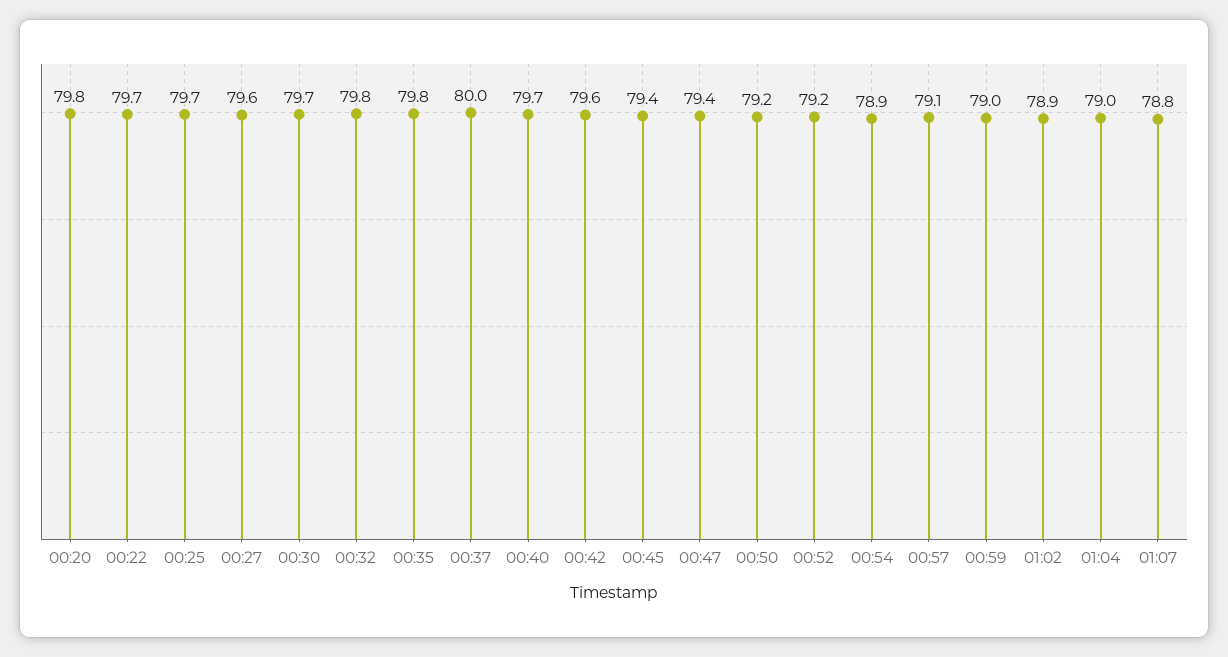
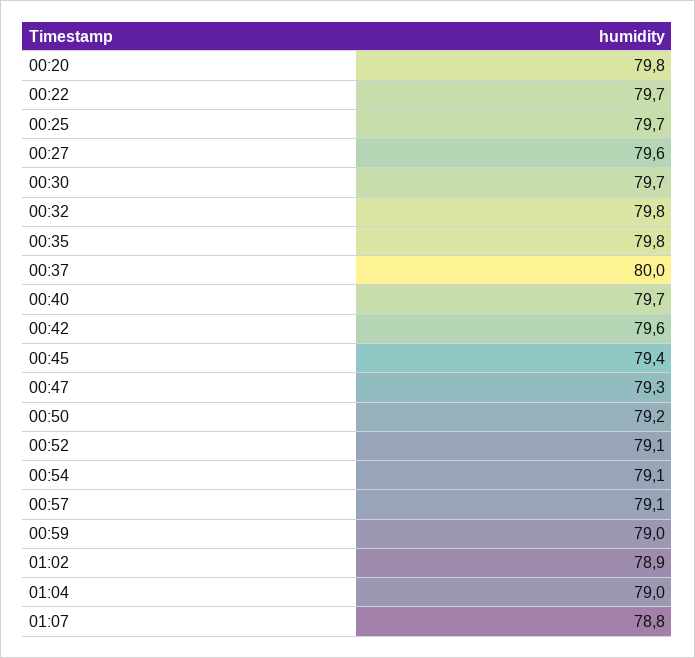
00:47: 79.4 -> 79.3
00:52: 79.2 -> 79.1
00:54: 78.9 -> 79.1

